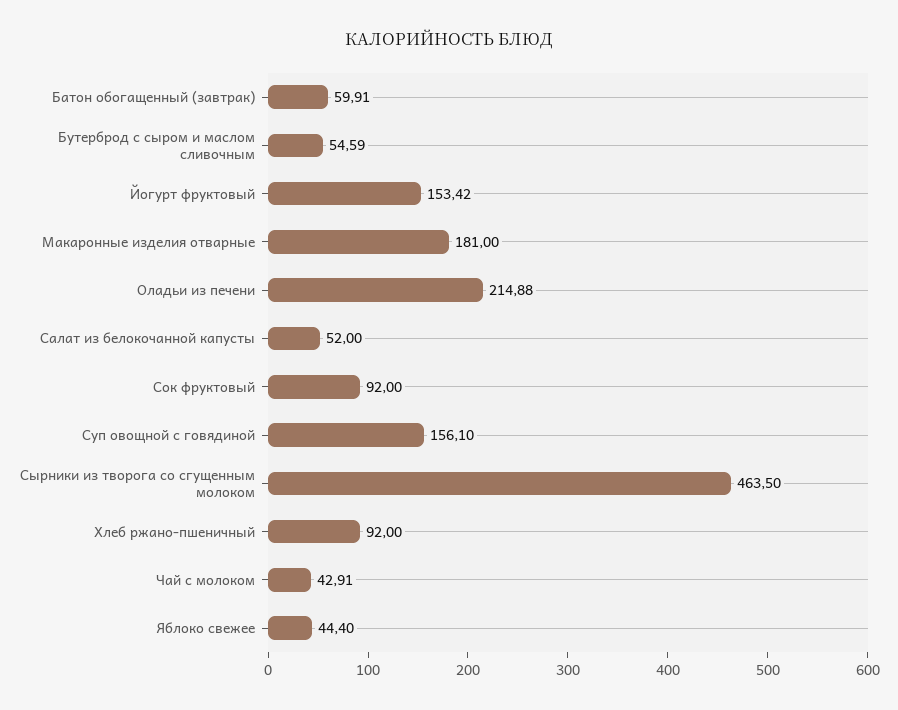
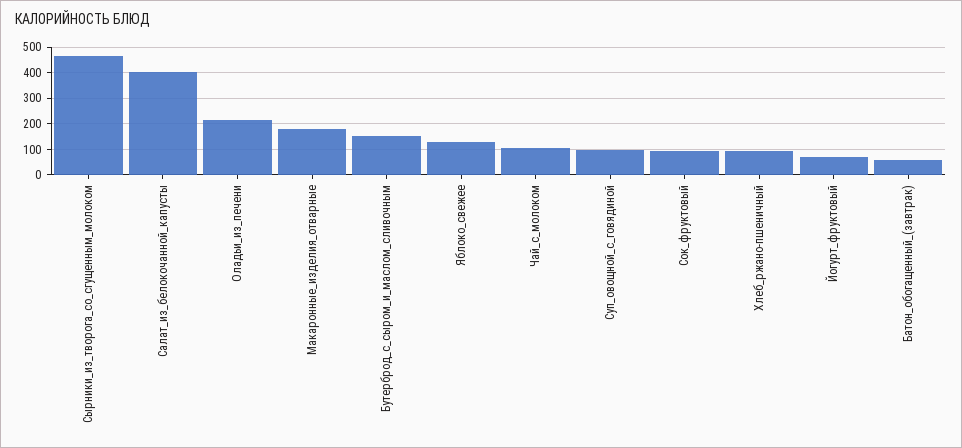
Бутерброд с сыром и маслом сливочным: 54.59 -> 150
Йогурт фруктовый: 153.42 -> 75
Салат из белокочанной капусты: 52 -> 400
Суп овощной с говядиной: 156.1 -> 100
Чай с молоком: 42.91 -> 100
Яблоко свежее: 44.4 -> 125

